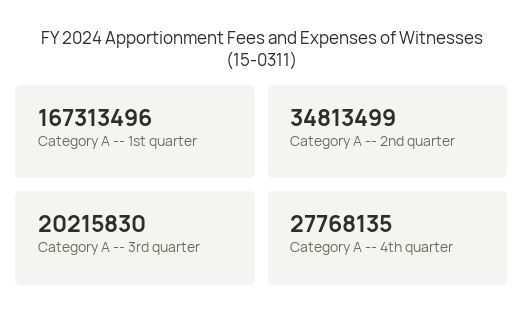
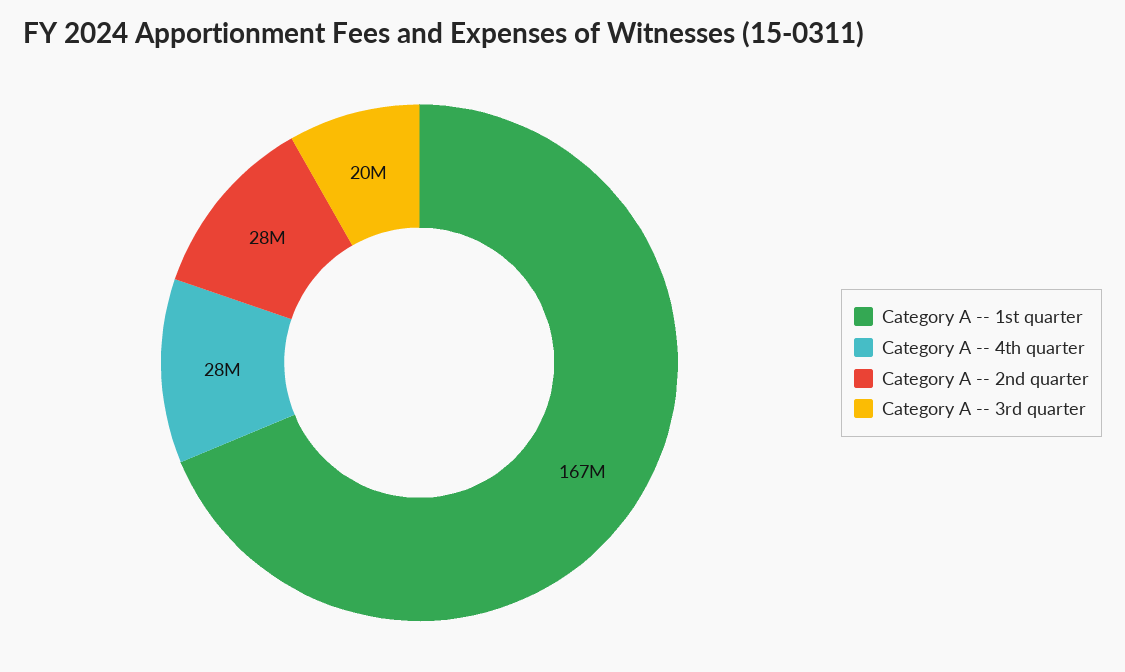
Category A -- 2nd quarter: 34813499 -> 28000000

